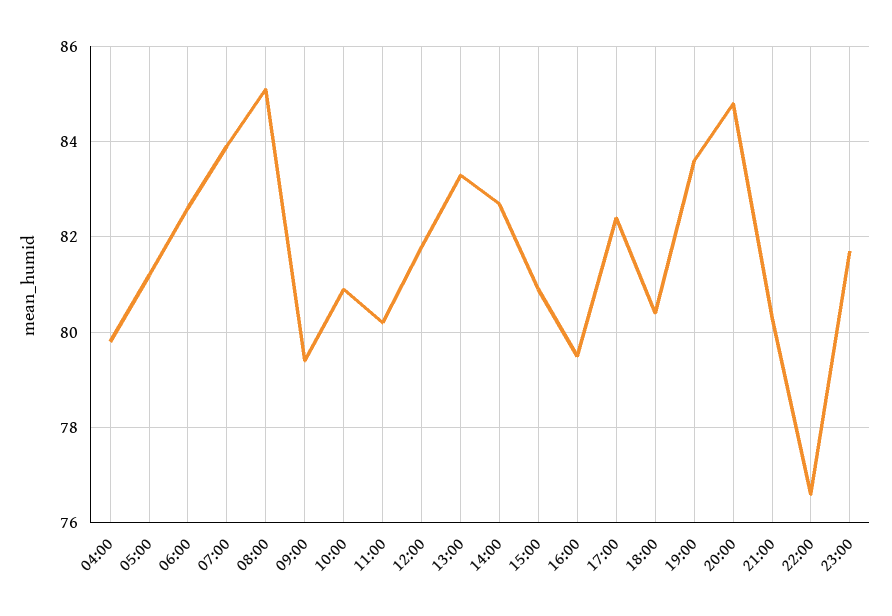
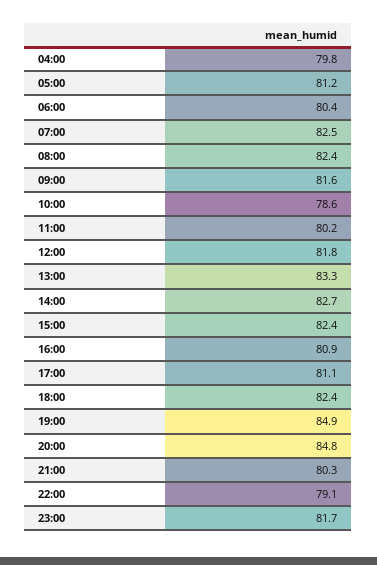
06:00: 82.5 -> 80.4
07:00: 84 -> 82.5
08:00: 85 -> 82.4
09:00: 79.5 -> 81.6
10:00: 81 -> 78.6
15:00: 81 -> 82.4
16:00: 79.5 -> 80.9
17:00: 82.5 -> 81.1
18:00: 80.5 -> 82.4
19:00: 83.5 -> 84.9
22:00: 76.5 -> 79.1

